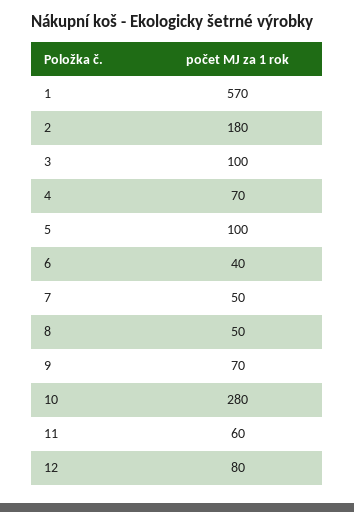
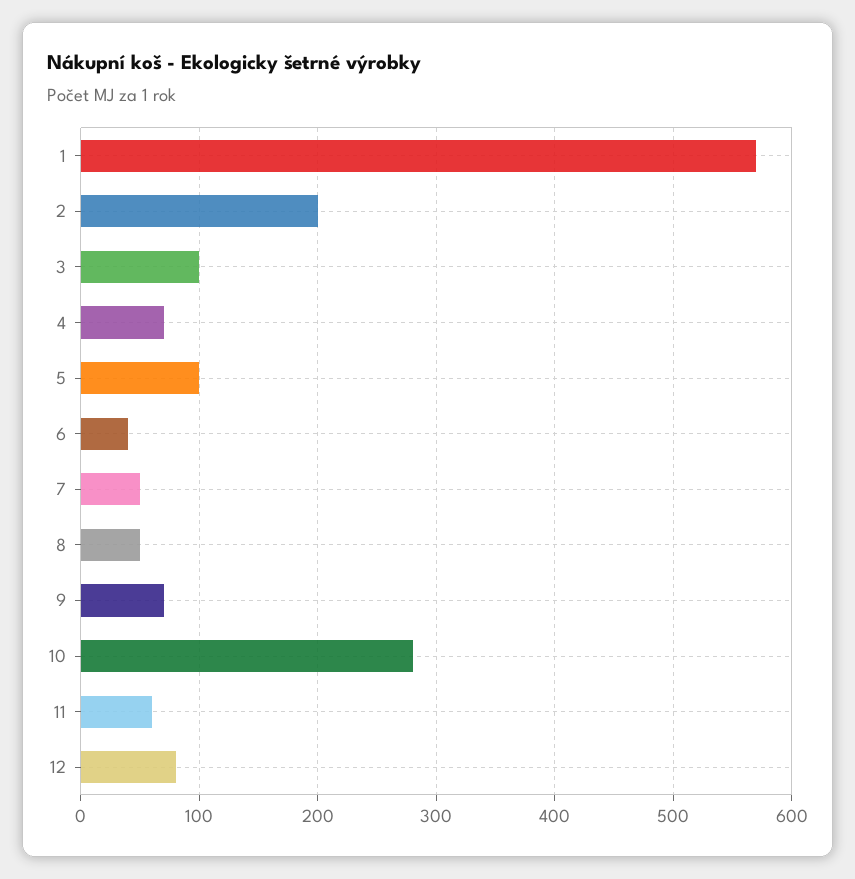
2: 180 -> 200

